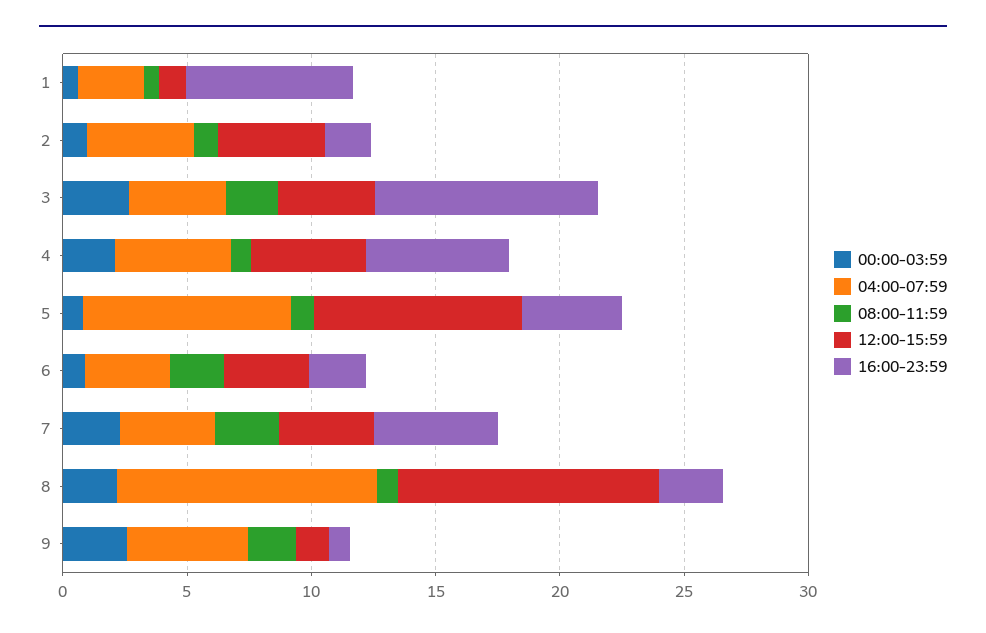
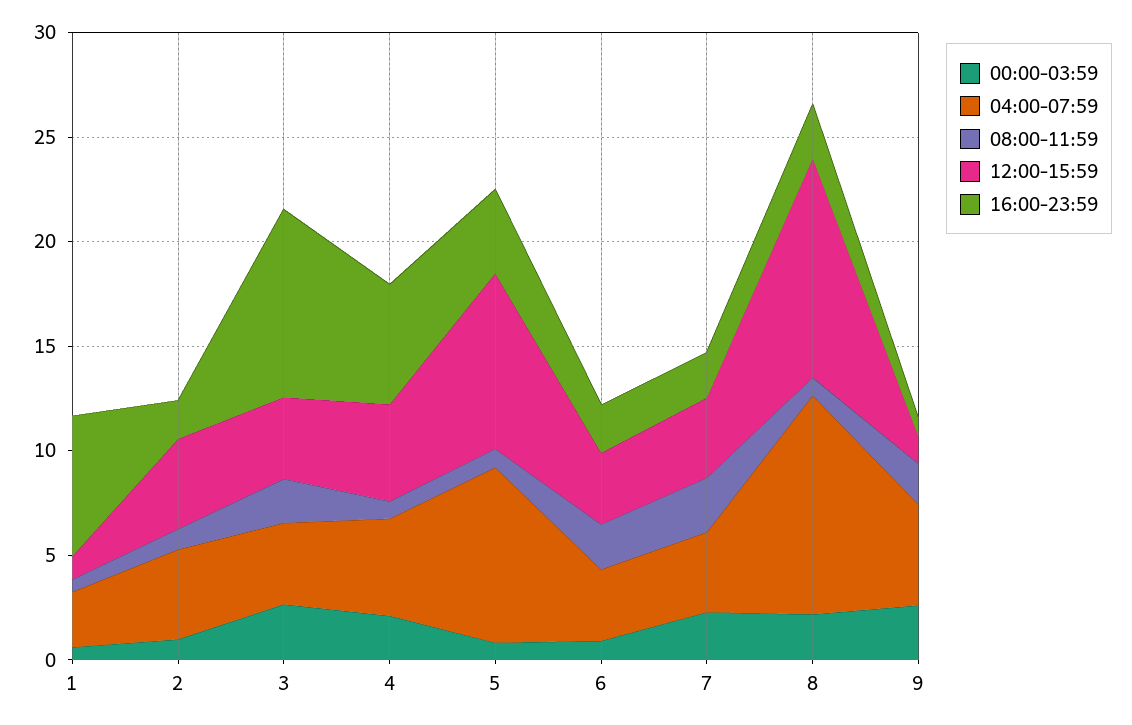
16:00-23:59, 7: 5 -> 2

